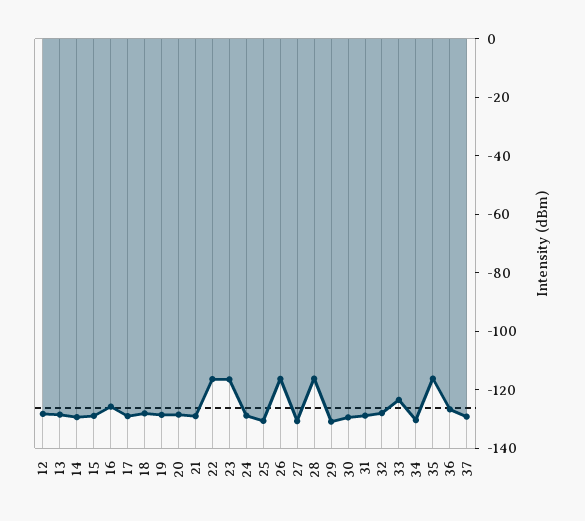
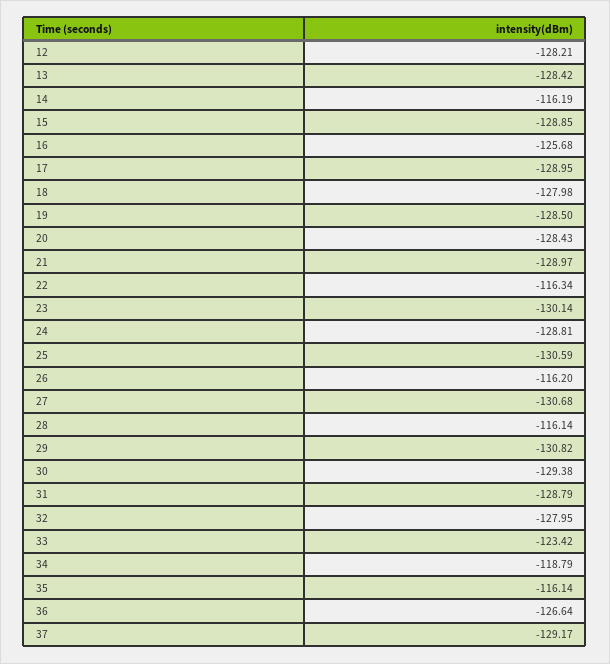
14: -130 -> -116.19
23: -115 -> -130.14
34: -130 -> -118.79

